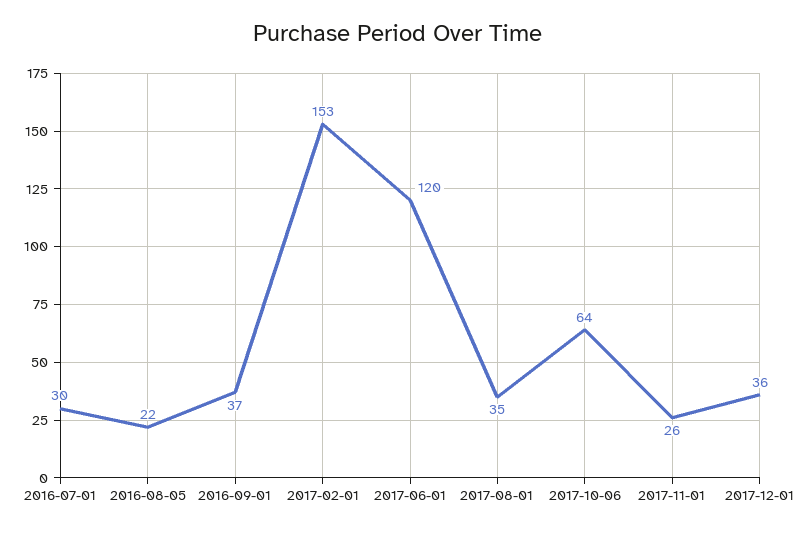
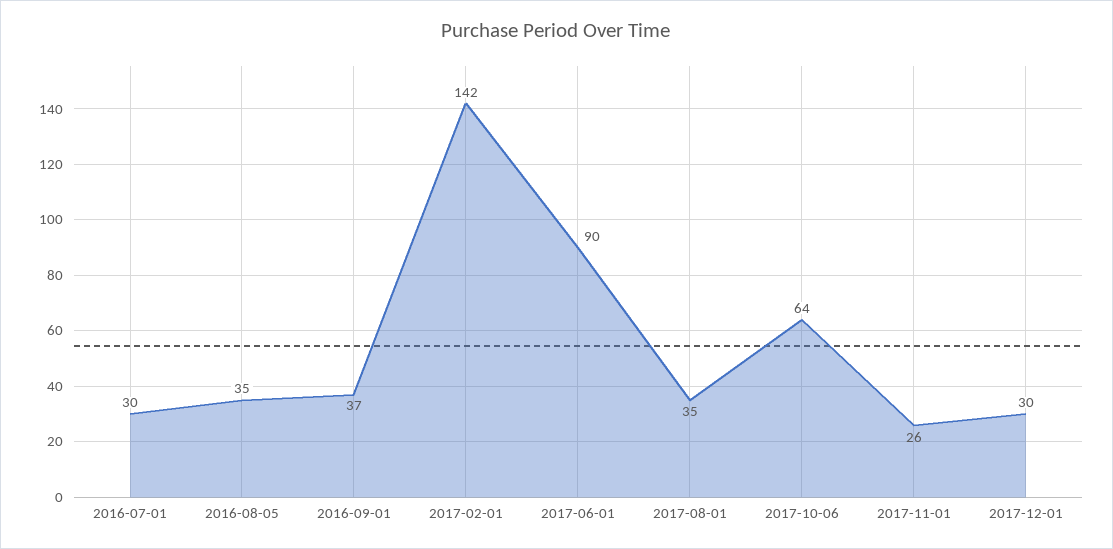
2016-08-05: 22 -> 35
2017-02-01: 153 -> 142
2017-06-01: 120 -> 90
2017-12-01: 36 -> 30

